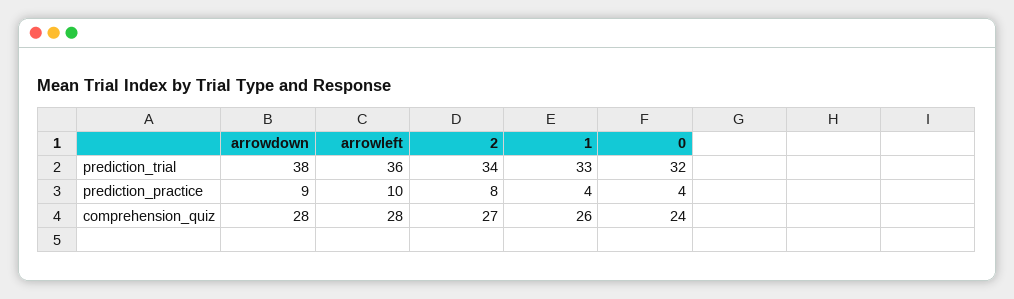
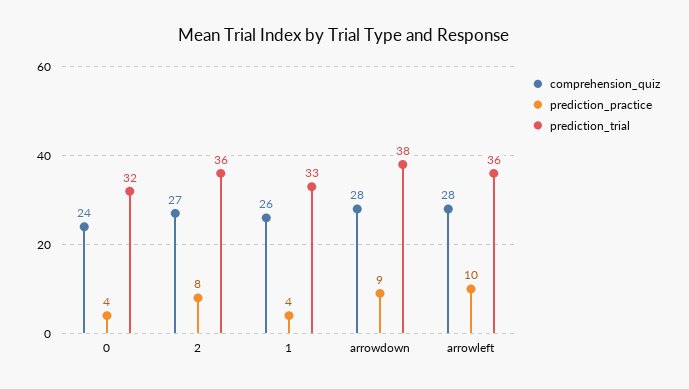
prediction_trial, 2: 34 -> 36

